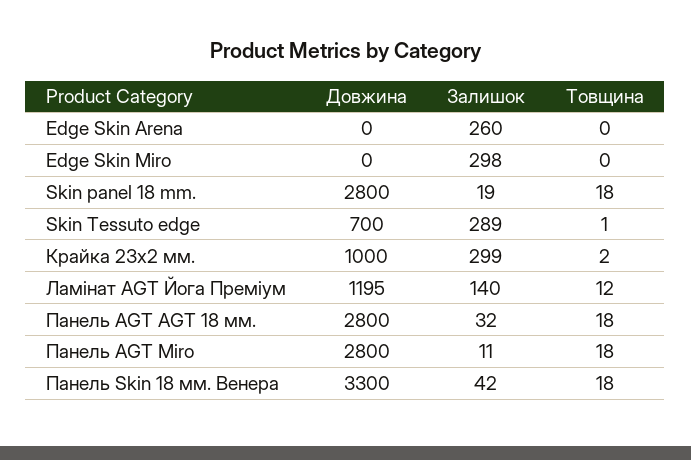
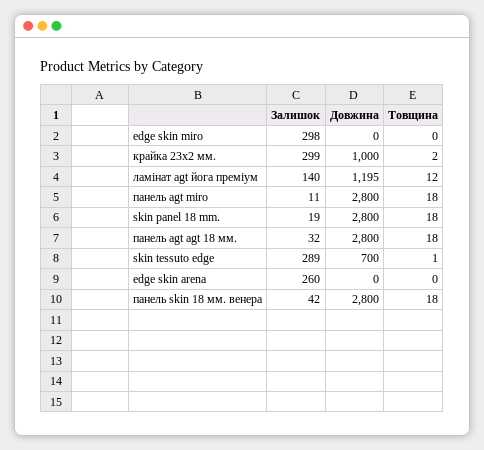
Довжина, Панель Skin 18 мм. Венера: 3300 -> 2800

